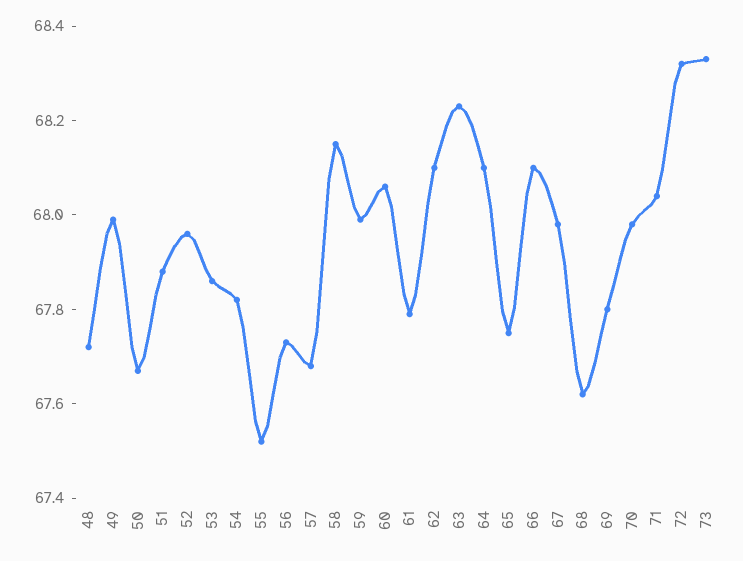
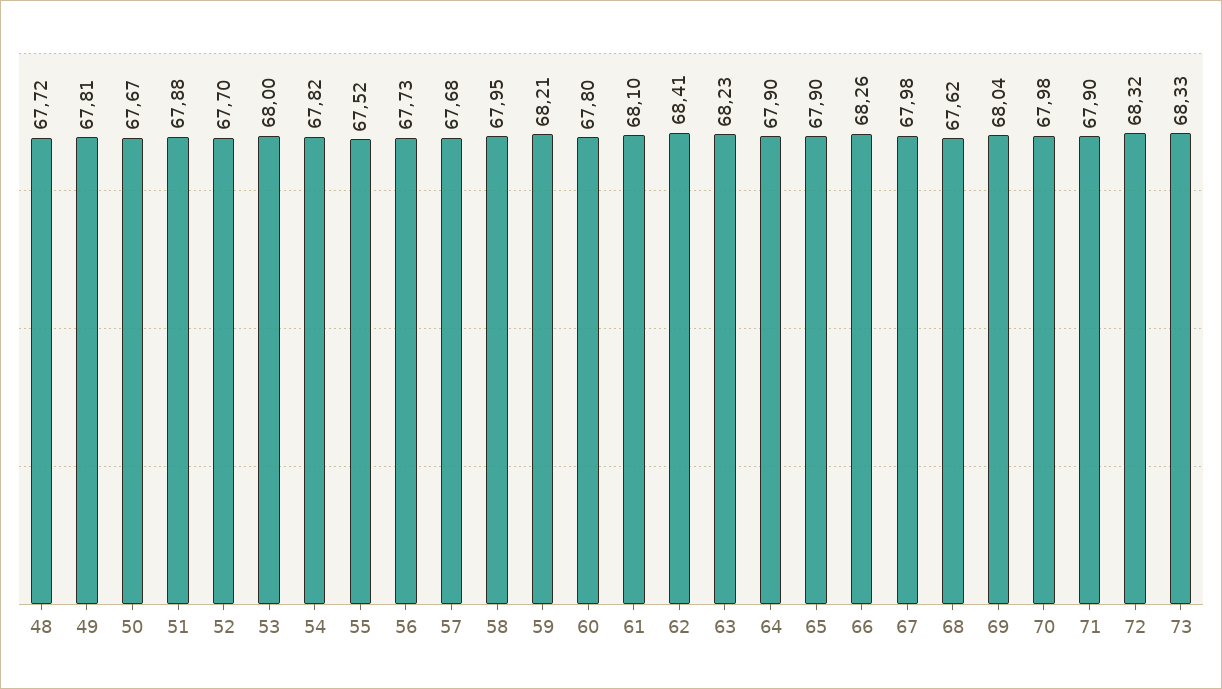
49: 68 -> 67.81
52: 67.95 -> 67.7
53: 67.85 -> 68
58: 68.15 -> 67.95
59: 68 -> 68.21
60: 68.05 -> 67.8
61: 67.8 -> 68.1
62: 68.1 -> 68.41
64: 68.1 -> 67.9
65: 67.75 -> 67.9
66: 68.1 -> 68.26
69: 67.8 -> 68.04
71: 68.05 -> 67.9

